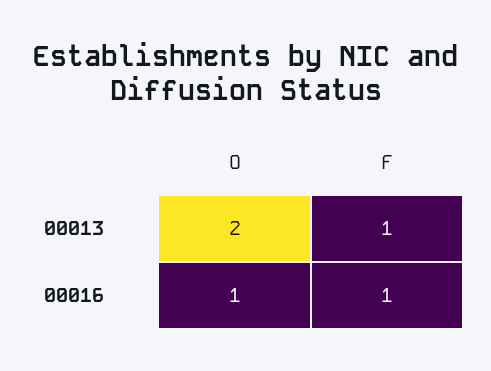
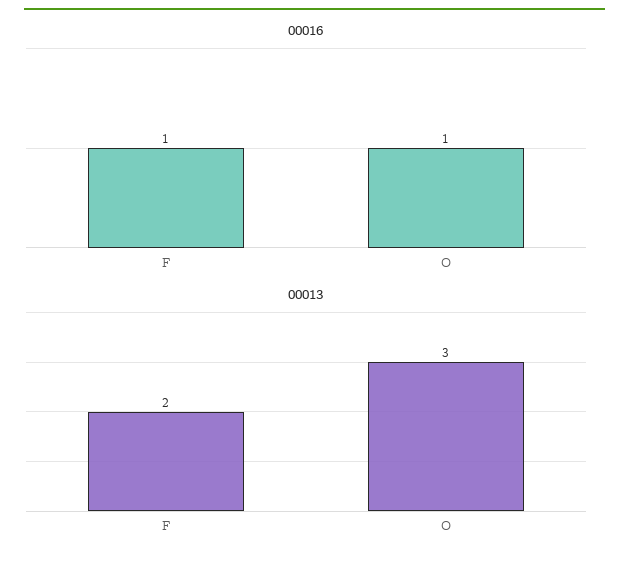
00013, O: 2 -> 3
00013, F: 1 -> 2

